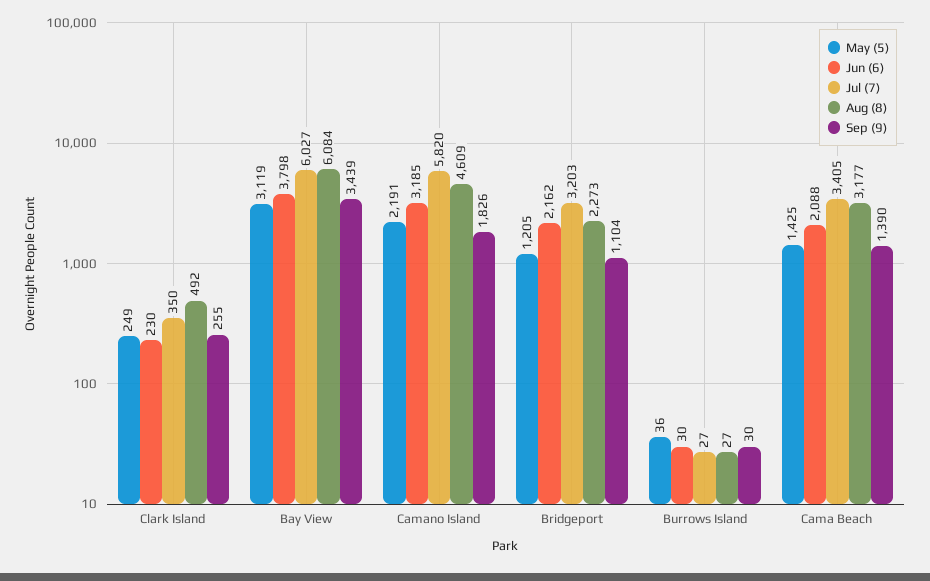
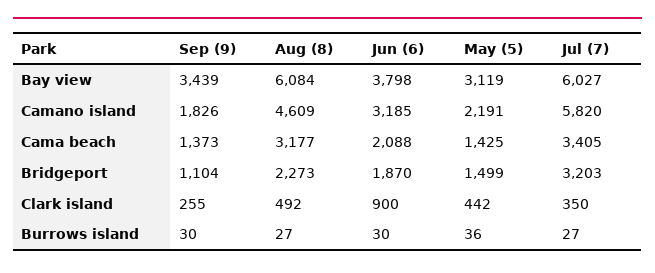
May (5), Clark Island: 249 -> 442
Jun (6), Clark Island: 230 -> 900
May (5), Bridgeport: 1205 -> 1499
Jun (6), Bridgeport: 2162 -> 1870
Sep (9), Cama Beach: 1390 -> 1373

